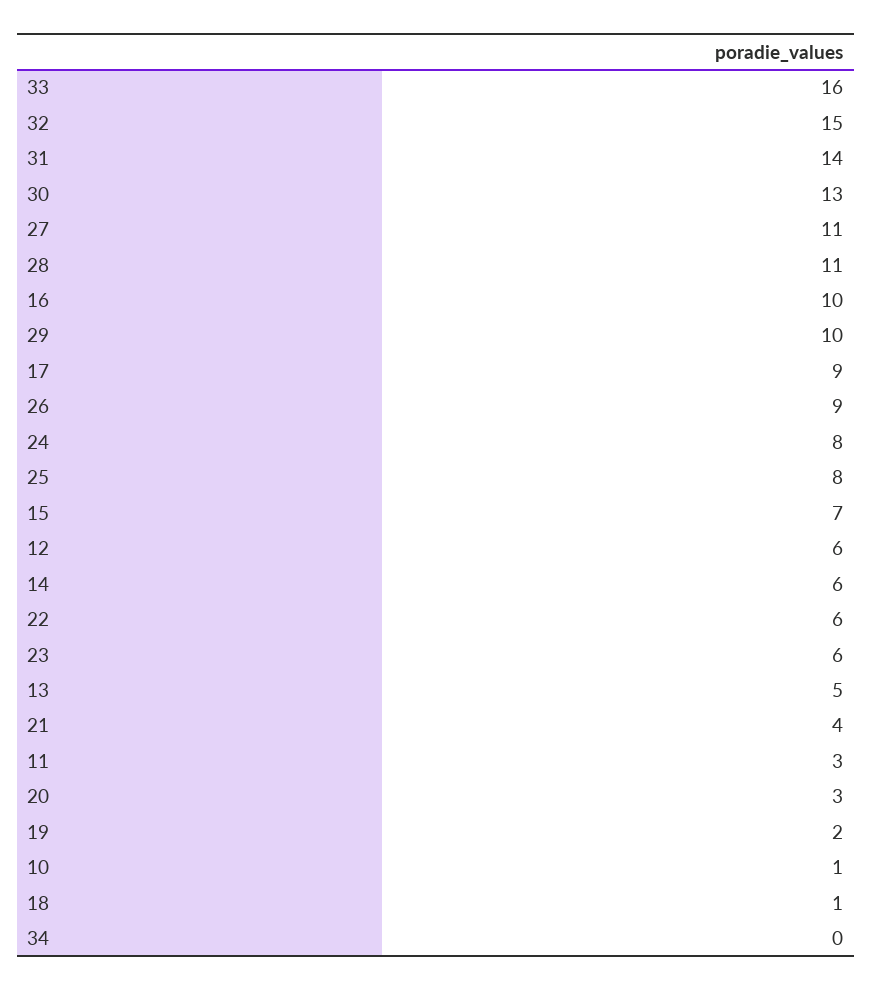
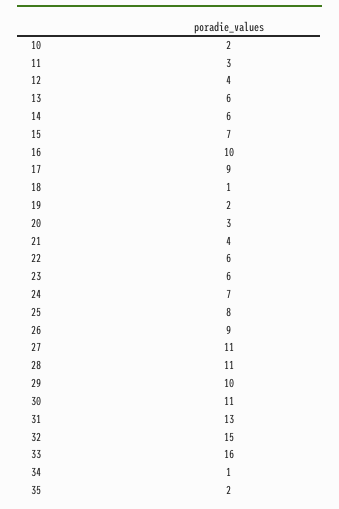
31: 14 -> 13
30: 13 -> 11
24: 8 -> 7
12: 6 -> 4
13: 5 -> 6
10: 1 -> 2
34: 0 -> 1
35: none -> 2

